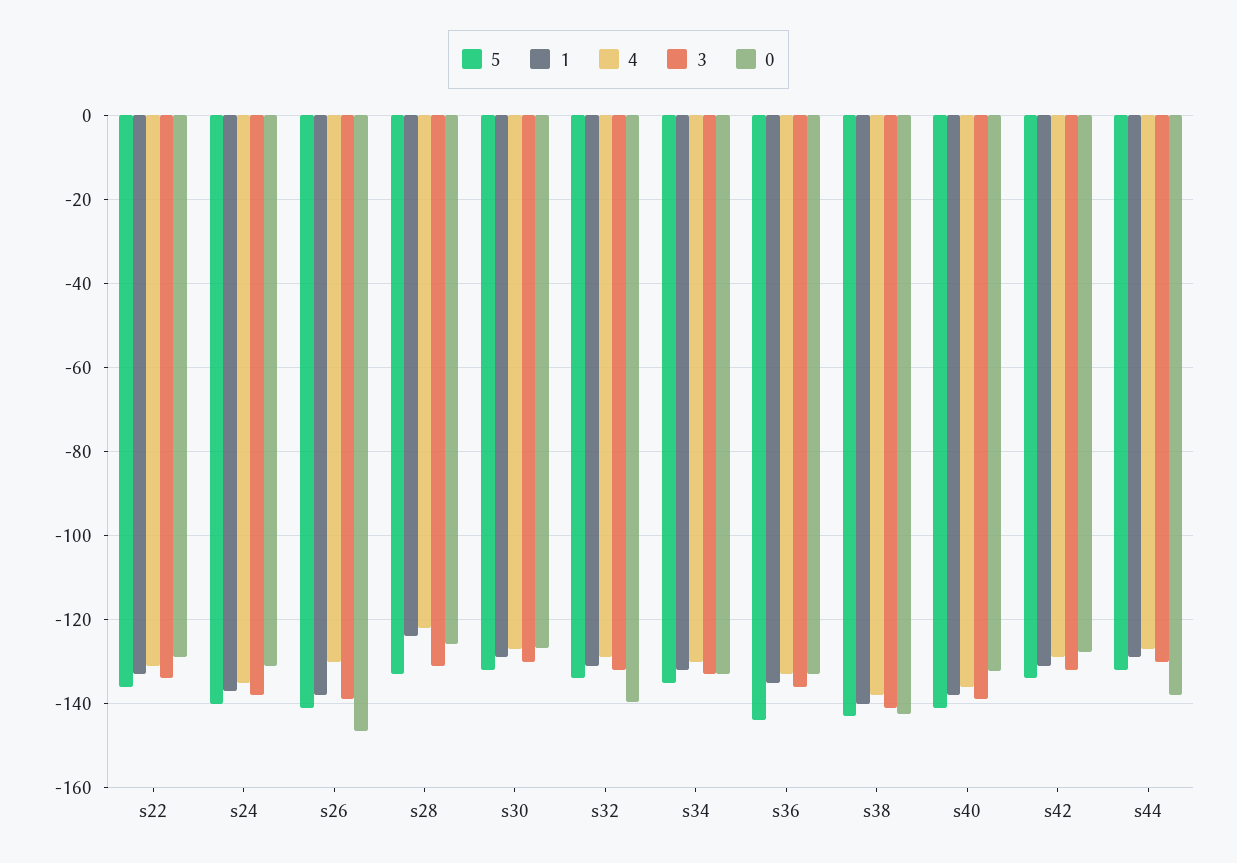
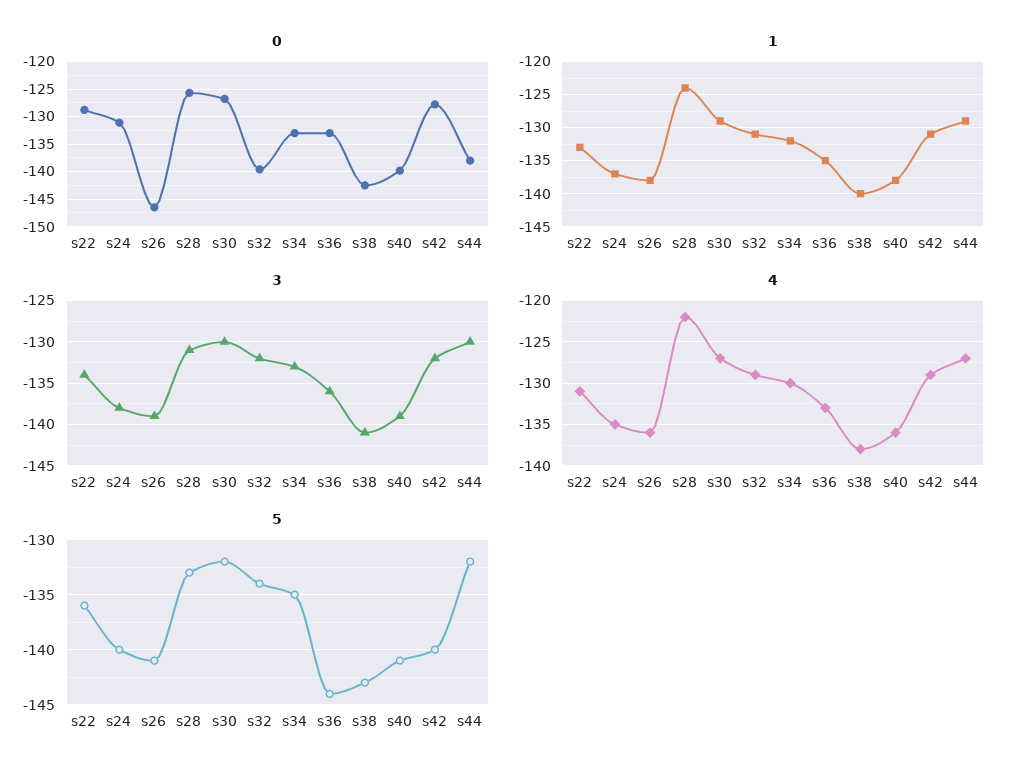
4, s26: -130 -> -136
0, s40: -132 -> -140
5, s42: -134 -> -140

